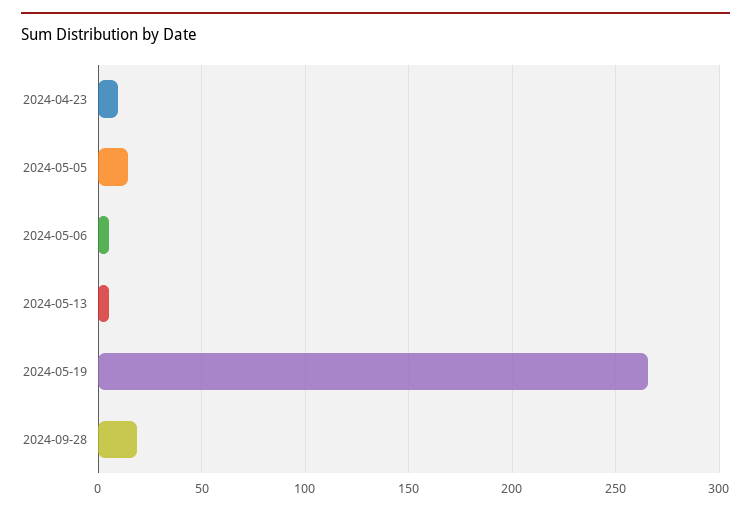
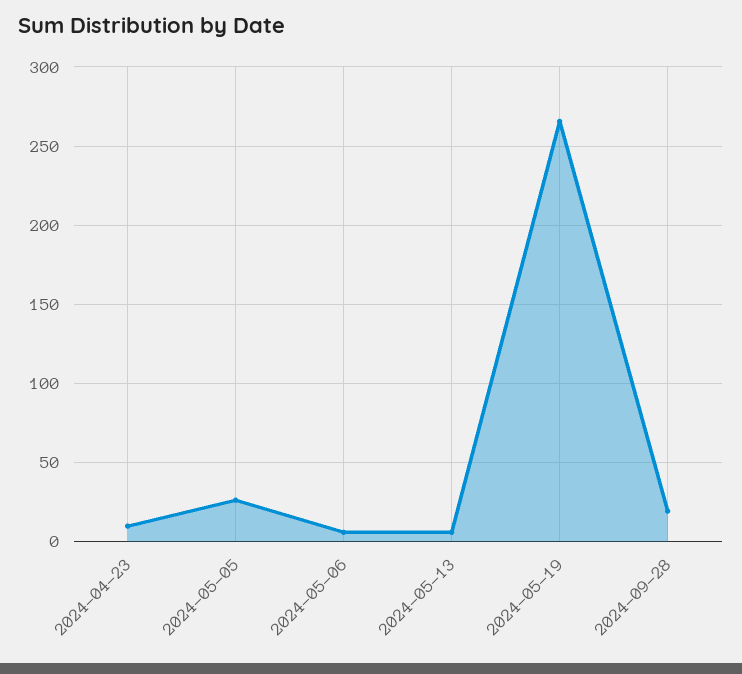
2024-05-05: 15 -> 25

